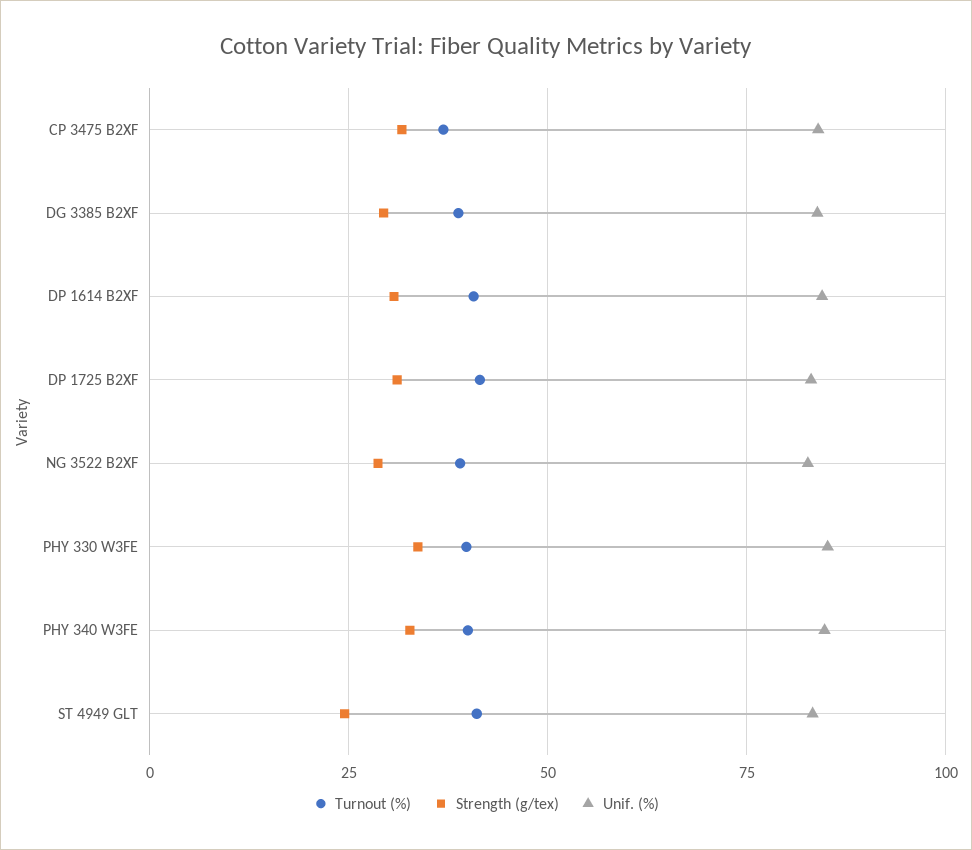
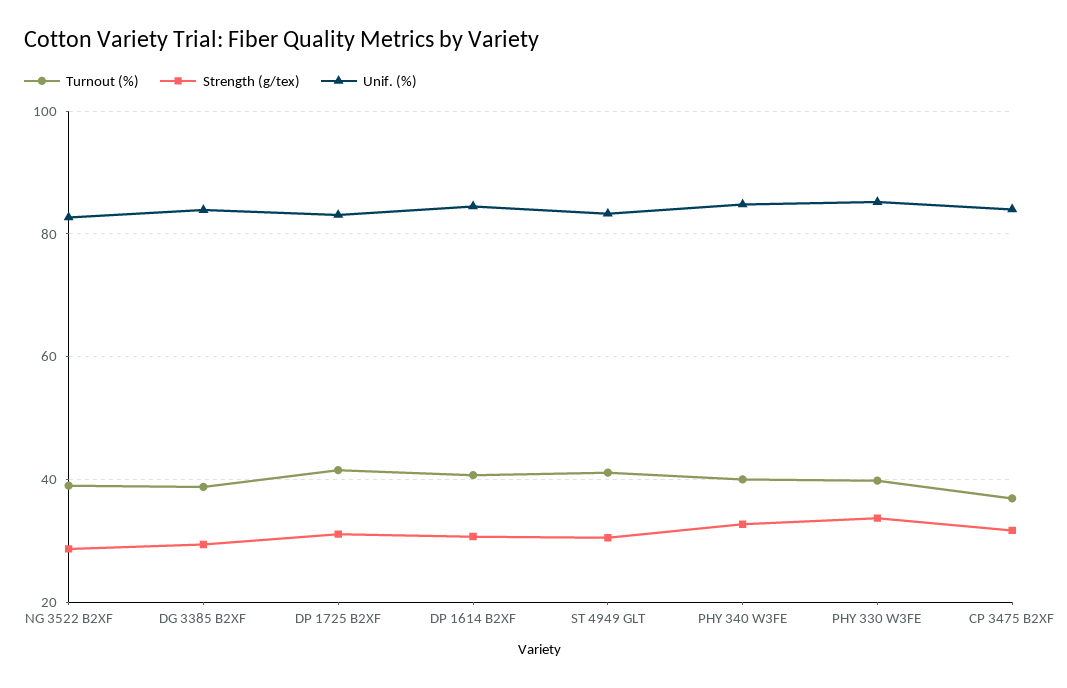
Strength (g/tex), ST 4949 GLT: 25 -> 30

